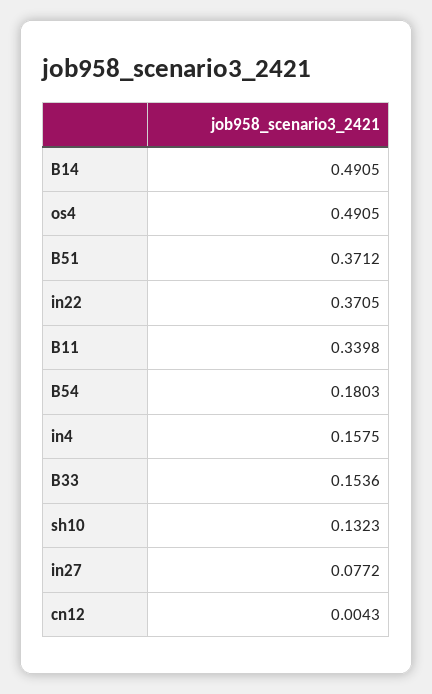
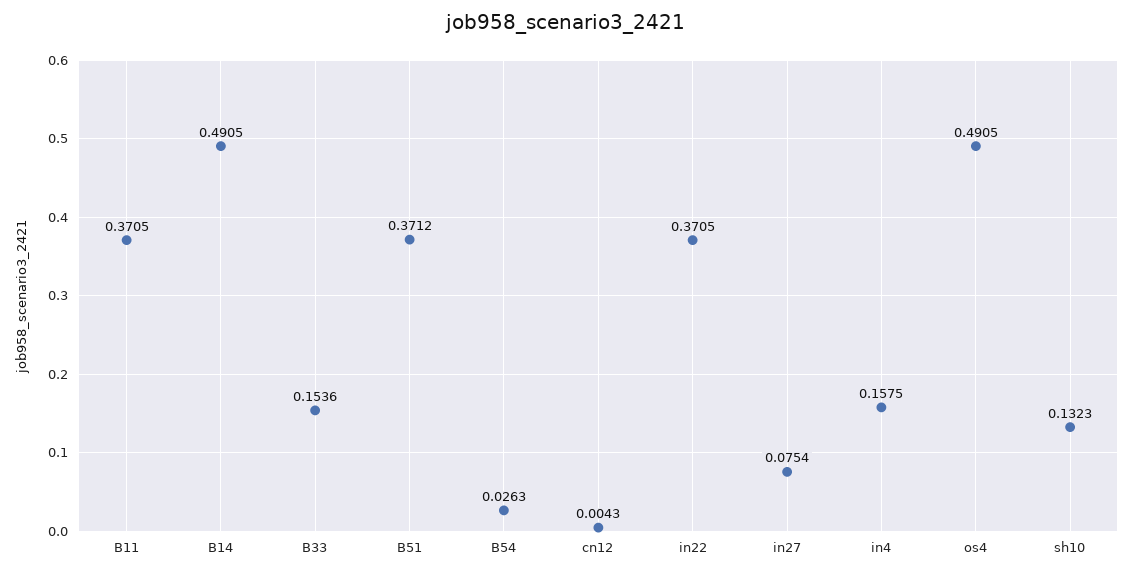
B11: 0.3398 -> 0.3705
B54: 0.1803 -> 0.0263
in27: 0.0772 -> 0.0754

